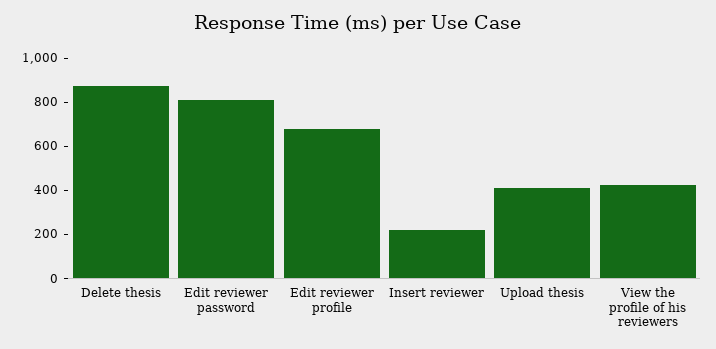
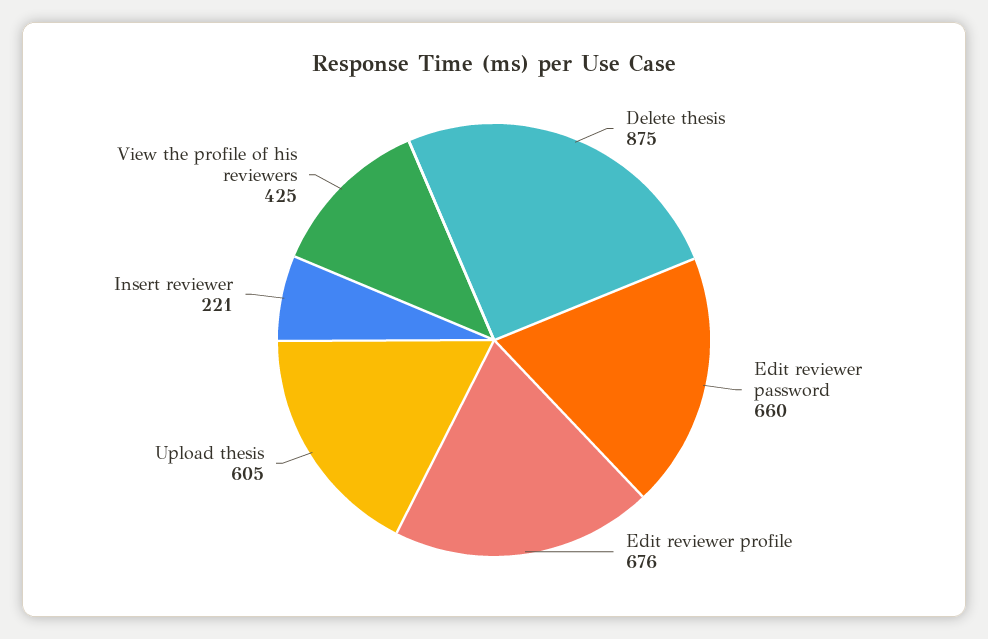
Edit reviewer password: 800 -> 660
Upload thesis: 400 -> 605

